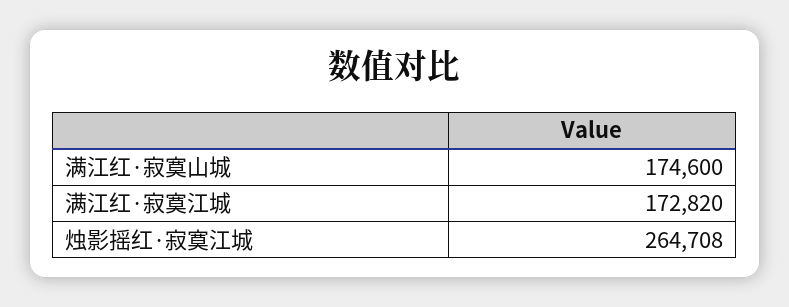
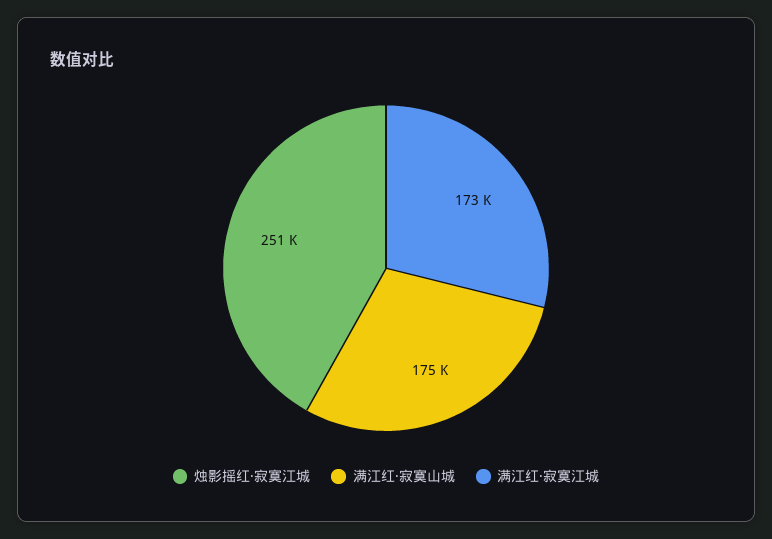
烛影摇红·寂寞江城: 264708 -> 251000

